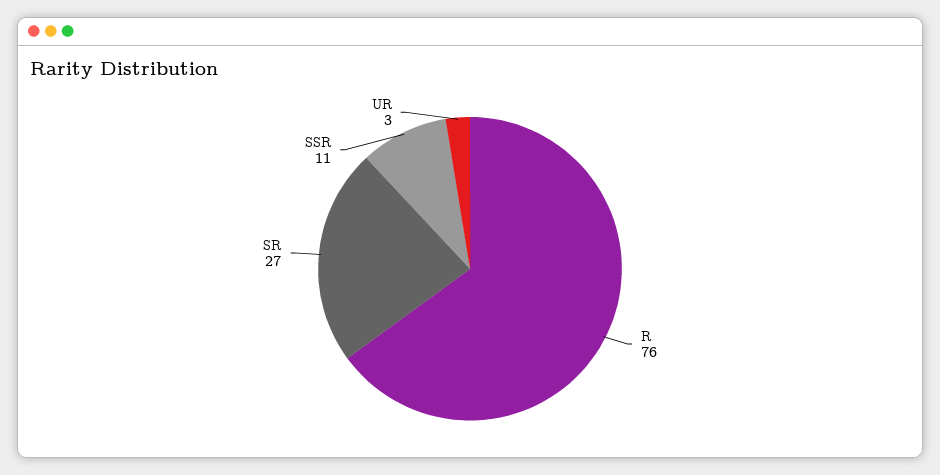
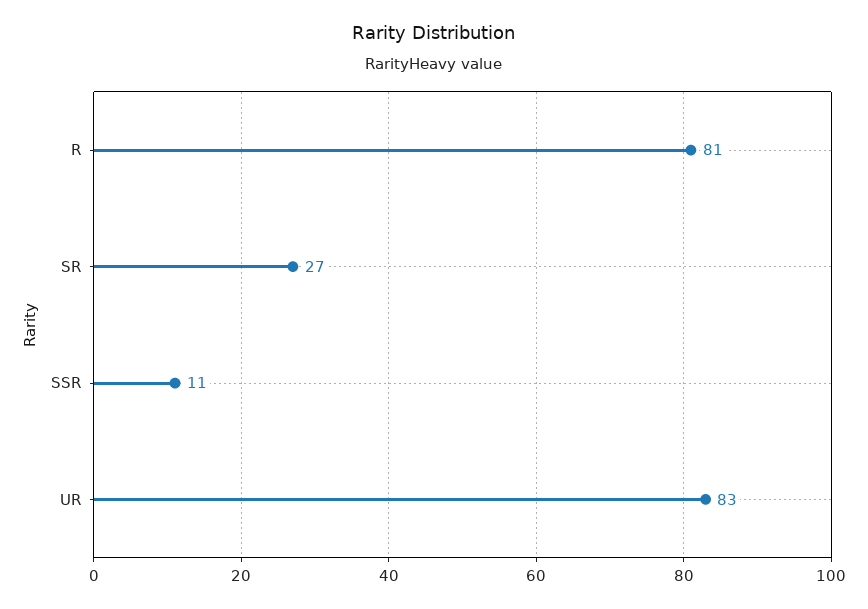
R: 76 -> 81
UR: 3 -> 83

